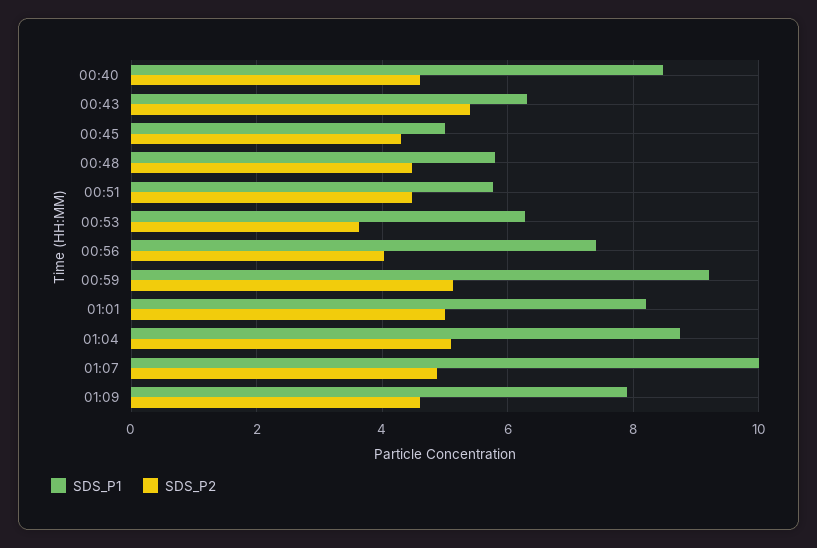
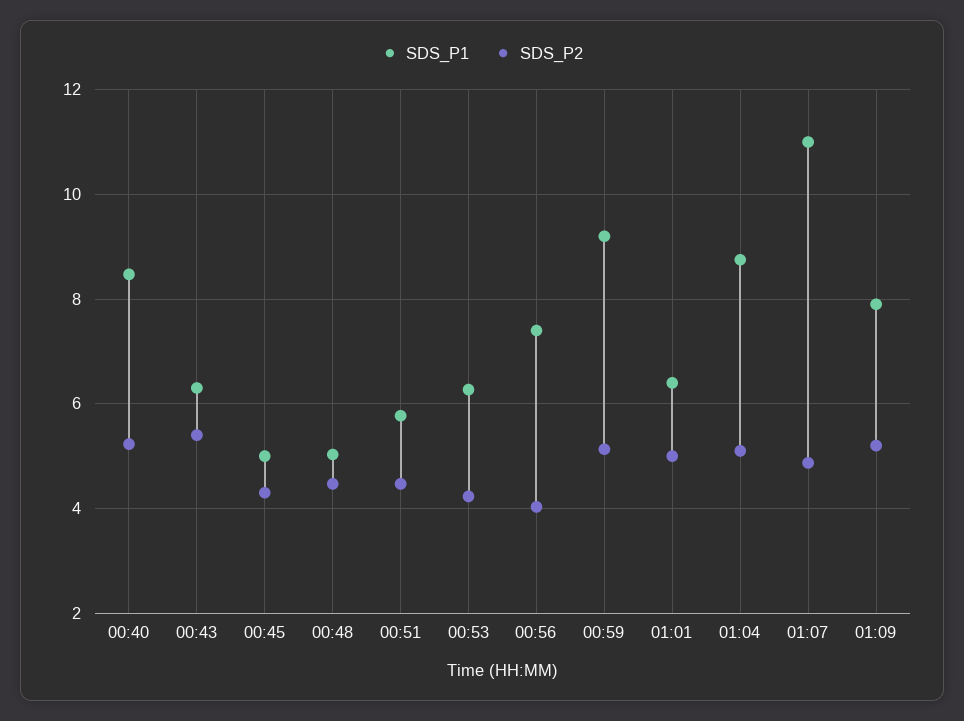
SDS_P2, 00:40: 4.6 -> 5.2
SDS_P1, 00:48: 5.8 -> 5
SDS_P2, 00:53: 3.6 -> 4.2
SDS_P1, 01:01: 8.2 -> 6.4
SDS_P1, 01:07: 10 -> 11
SDS_P2, 01:09: 4.6 -> 5.2

